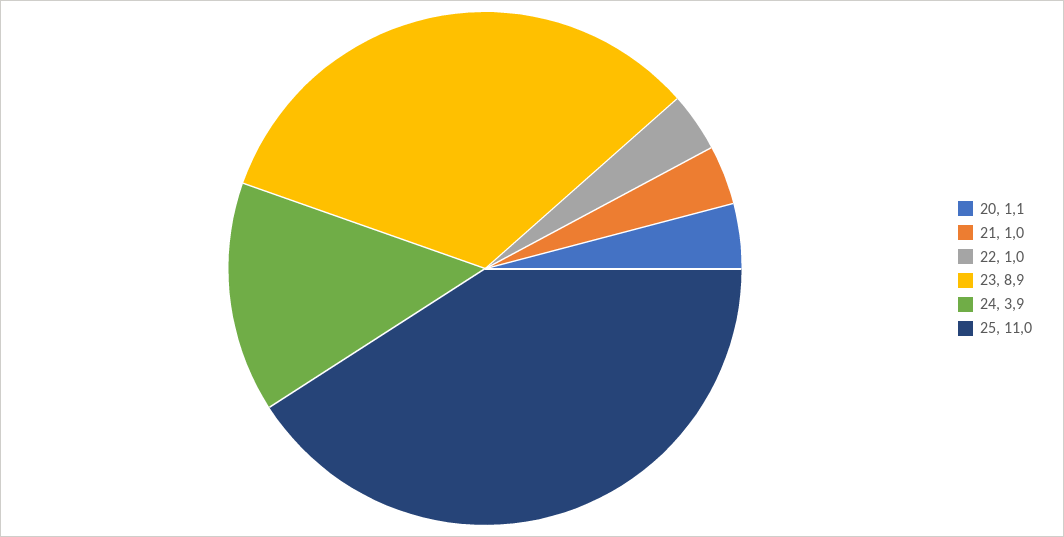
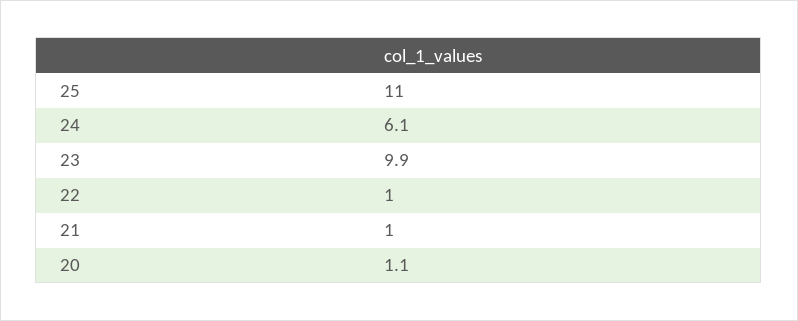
23: 8.9 -> 9.9
24: 3.9 -> 6.1

